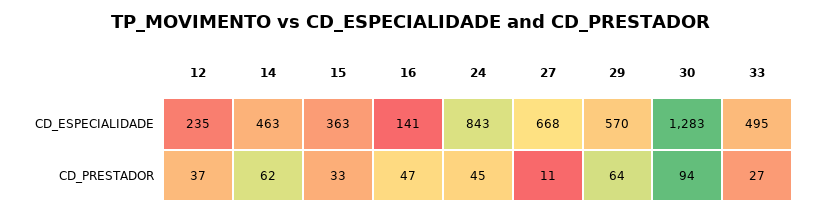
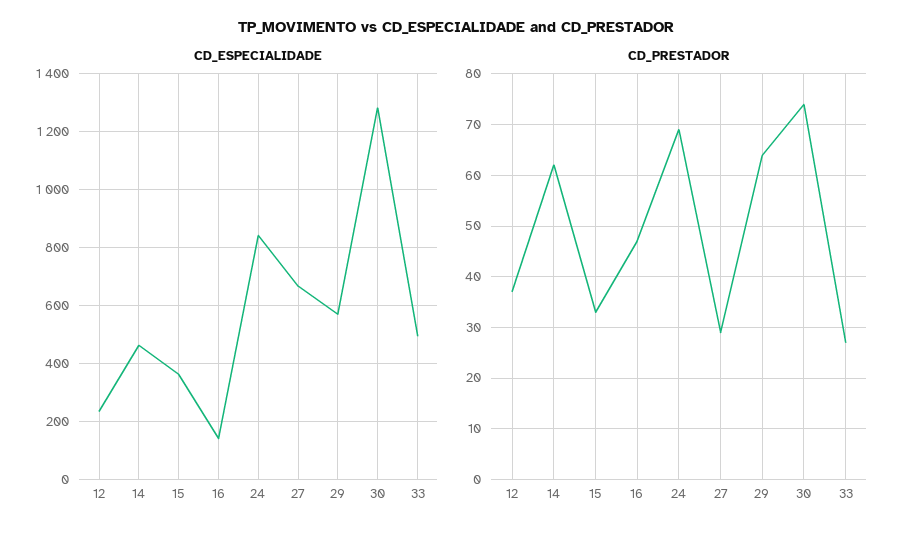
CD_PRESTADOR, 24: 45 -> 70
CD_PRESTADOR, 27: 11 -> 30
CD_PRESTADOR, 30: 94 -> 75

